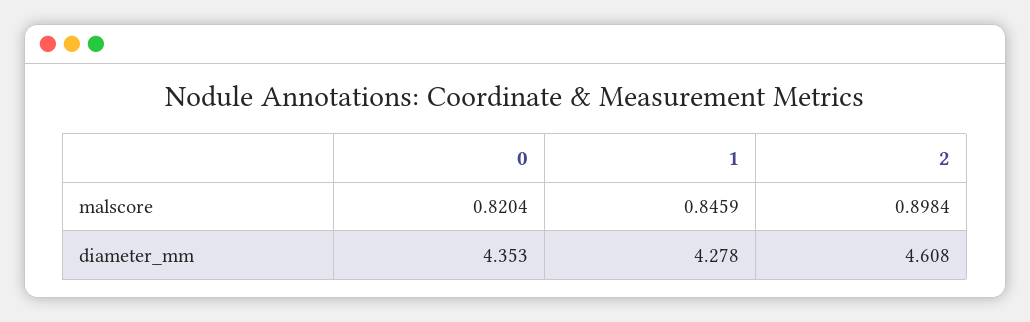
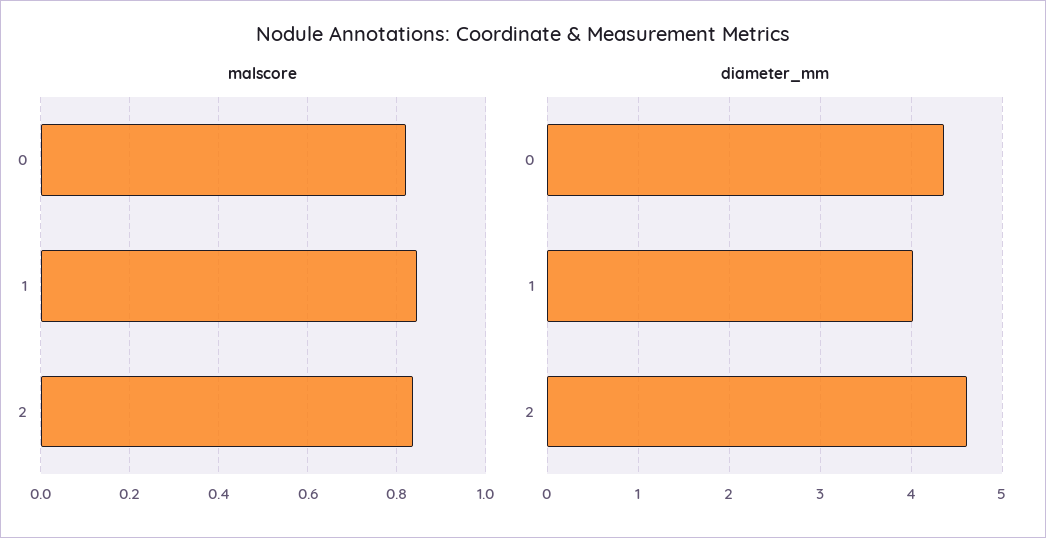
malscore, 2: 0.8984 -> 0.84
diameter_mm, 1: 4.278 -> 4

